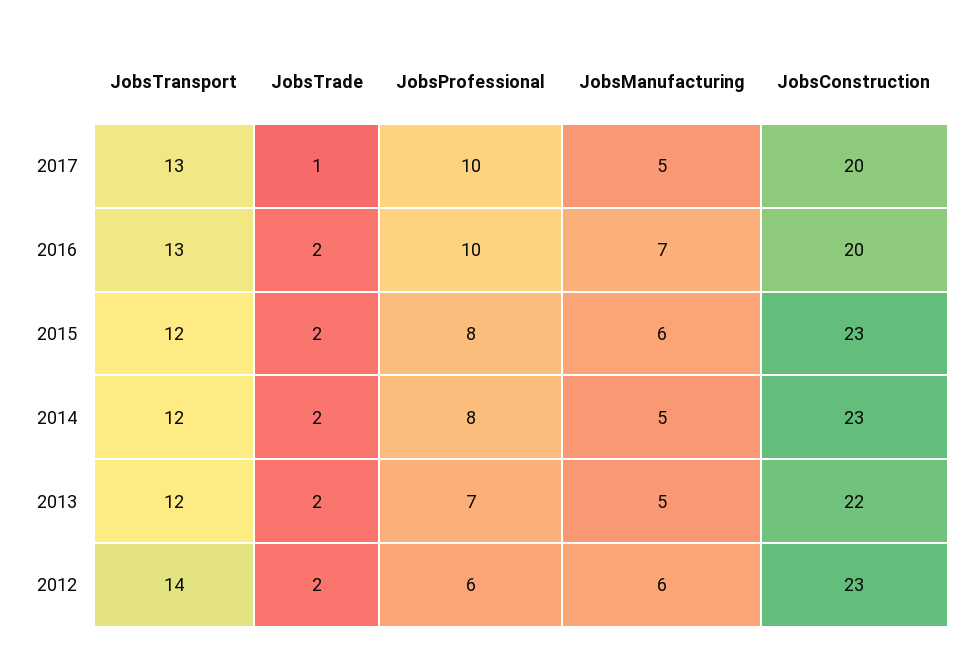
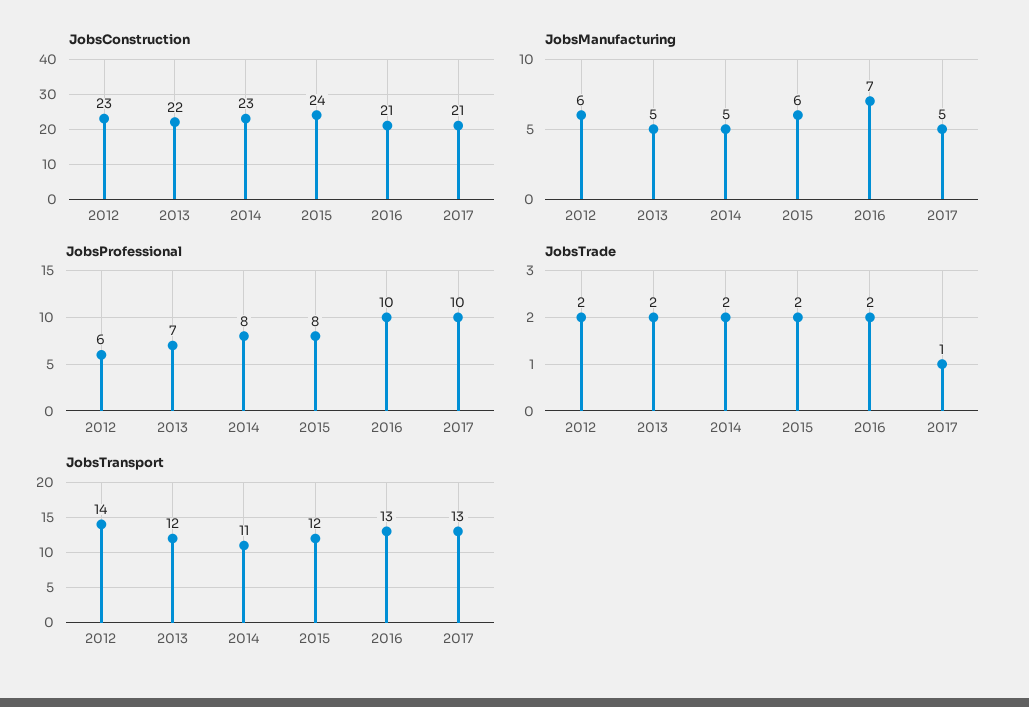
JobsConstruction, 2017: 20 -> 21
JobsConstruction, 2016: 20 -> 21
JobsConstruction, 2015: 23 -> 24
JobsTransport, 2014: 12 -> 11

